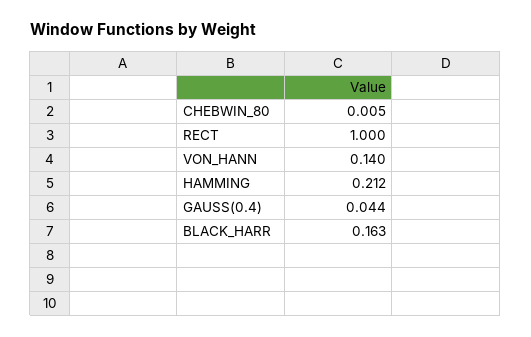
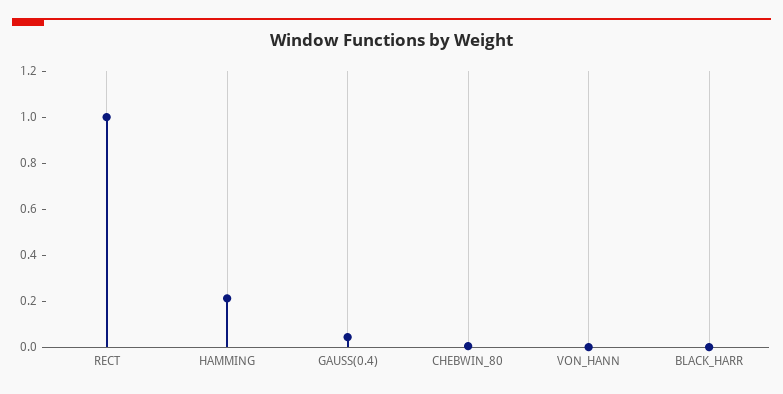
VON_HANN: 0.14 -> 0
BLACK_HARR: 0.163 -> 0

